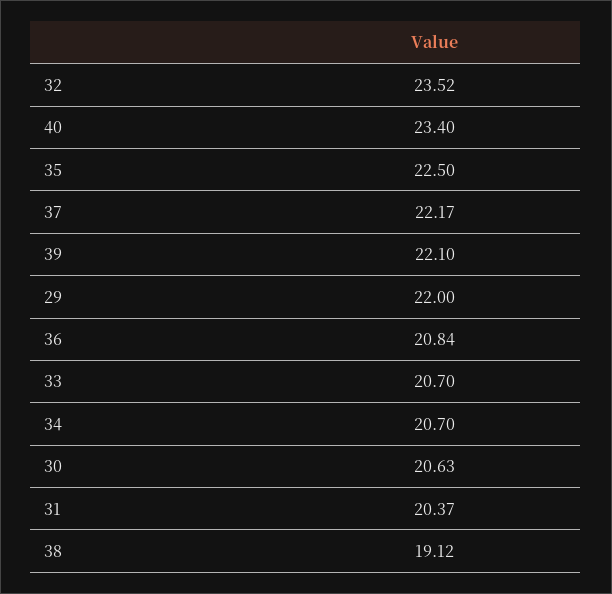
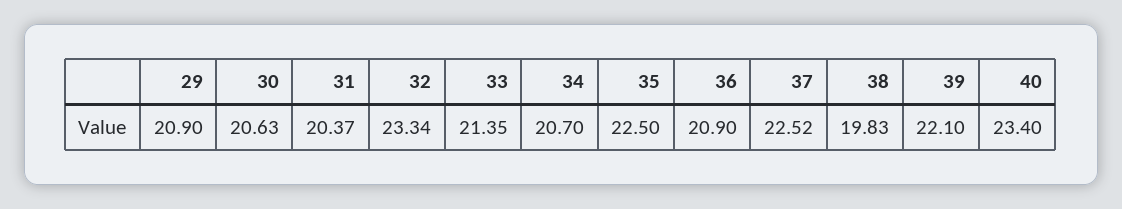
32: 23.52 -> 23.34
37: 22.17 -> 22.52
29: 22 -> 20.9
36: 20.84 -> 20.9
33: 20.7 -> 21.35
38: 19.12 -> 19.83

